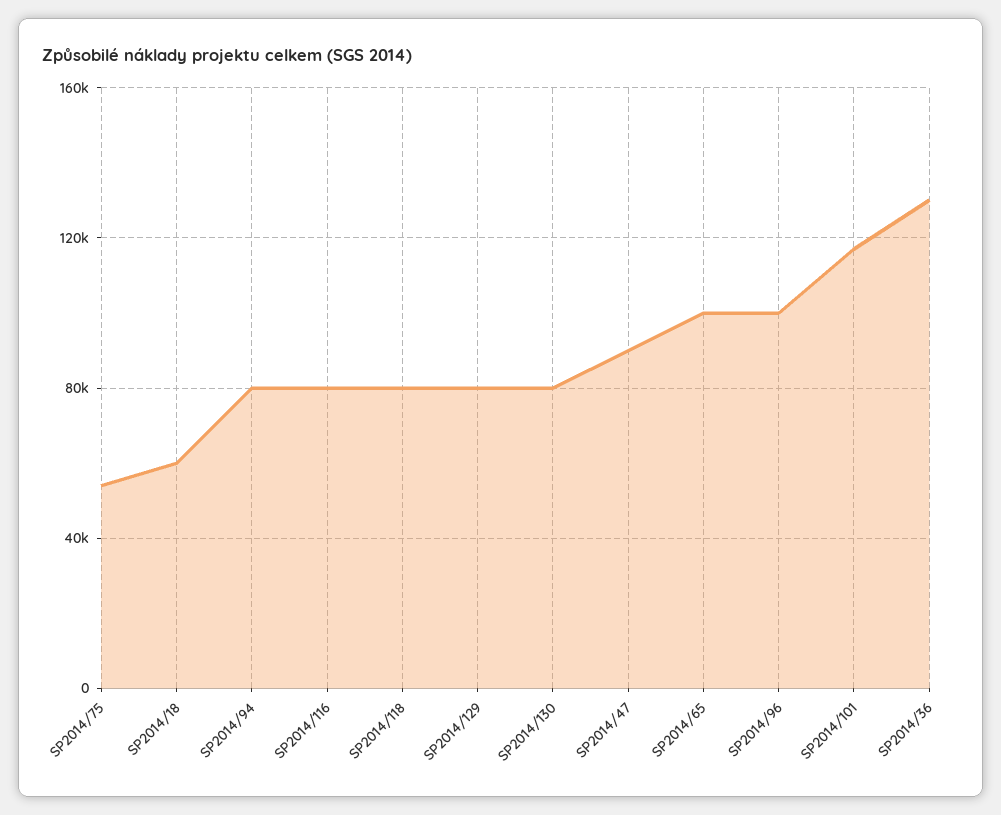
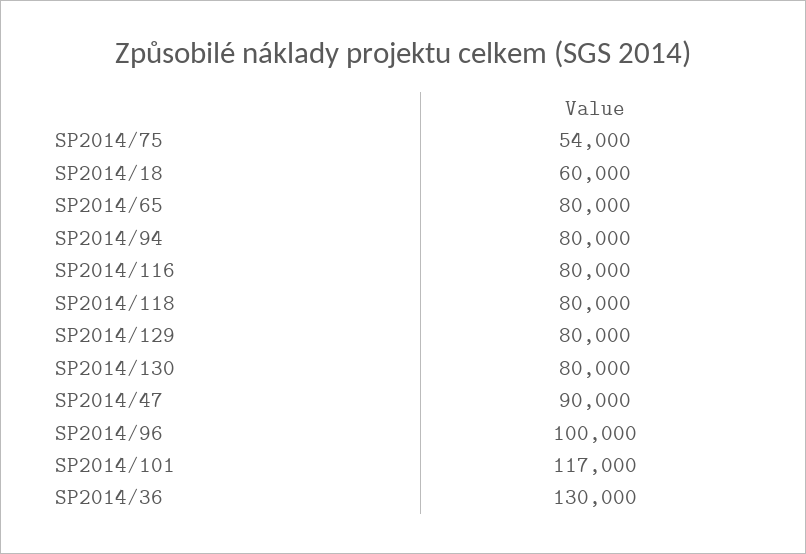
SP2014/65: 100000 -> 80000

